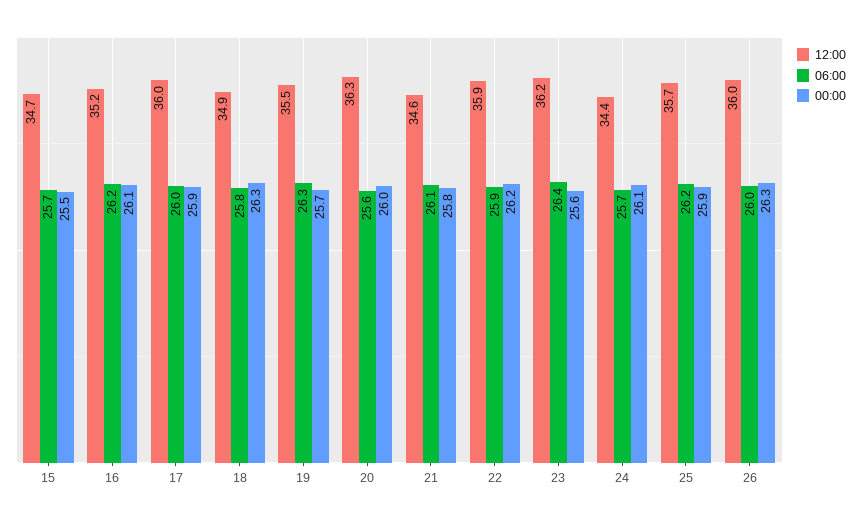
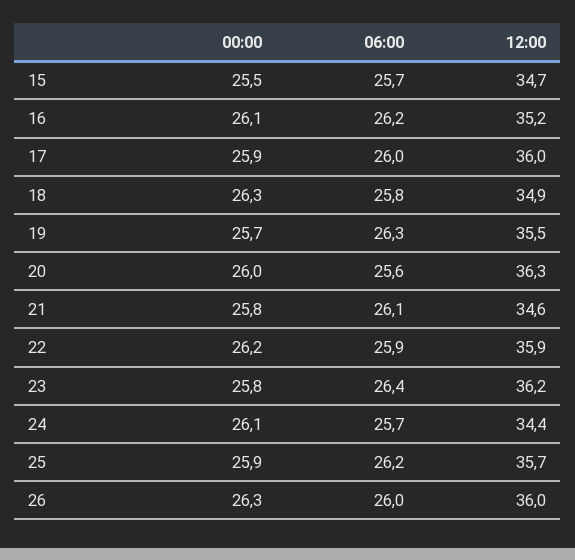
00:00, 23: 25.6 -> 25.8

